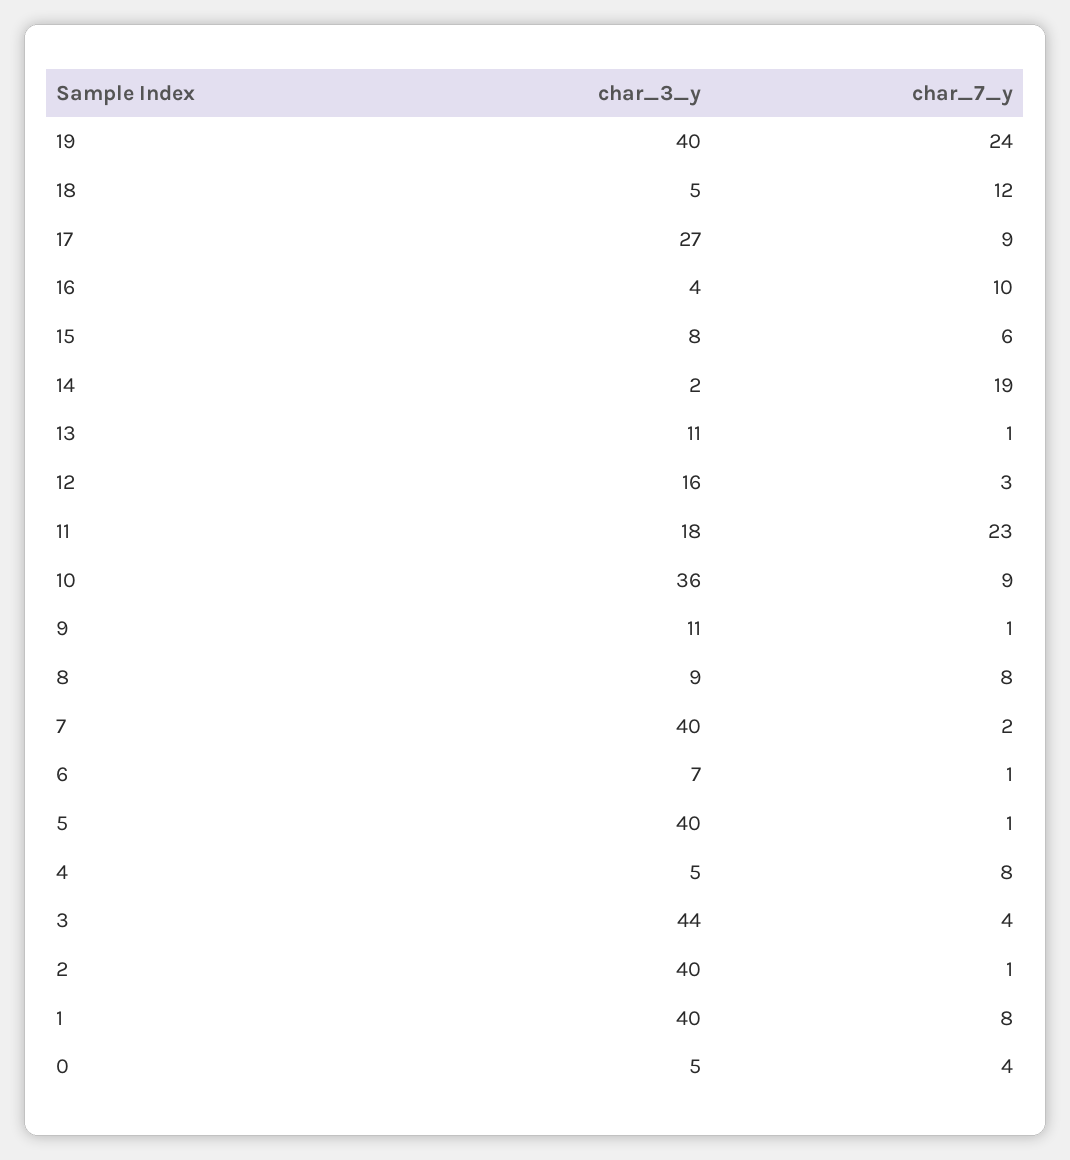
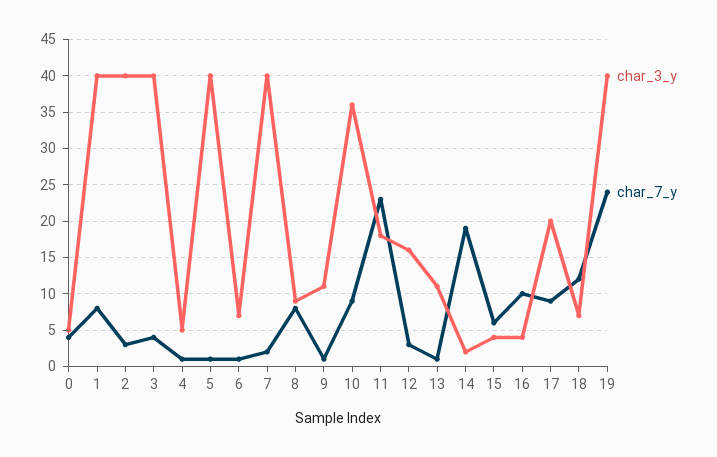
char_3_y, 18: 5 -> 7
char_3_y, 17: 27 -> 20
char_3_y, 15: 8 -> 4
char_7_y, 4: 8 -> 1
char_3_y, 3: 44 -> 40
char_7_y, 2: 1 -> 3

